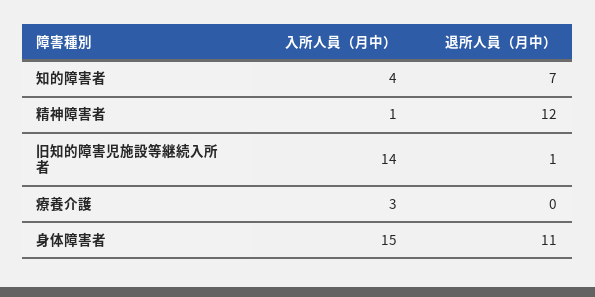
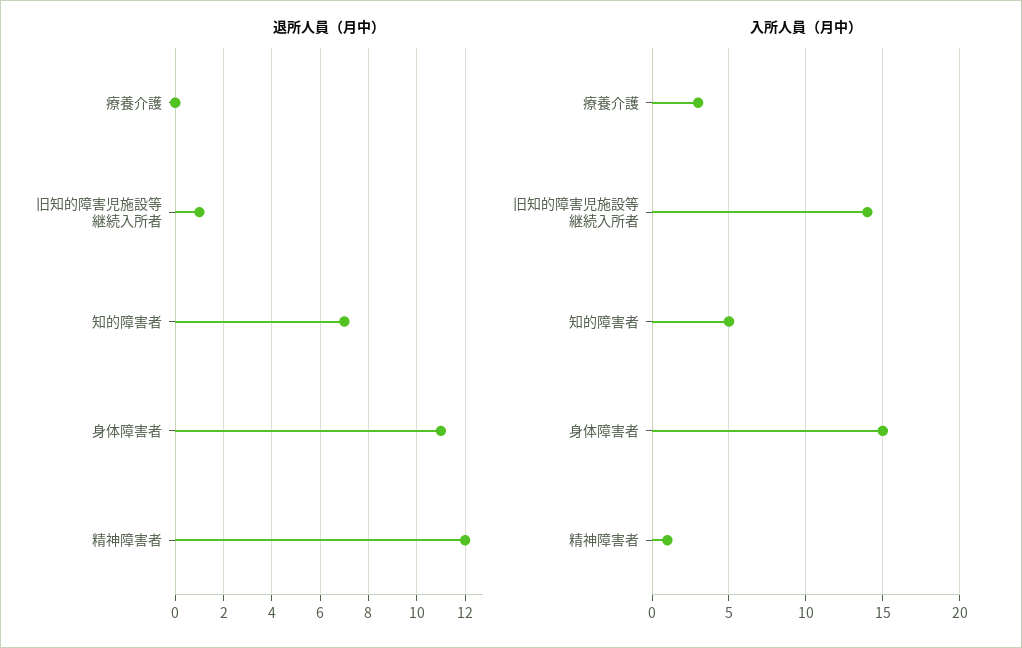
入所人員（月中）, 知的障害者: 4 -> 5

